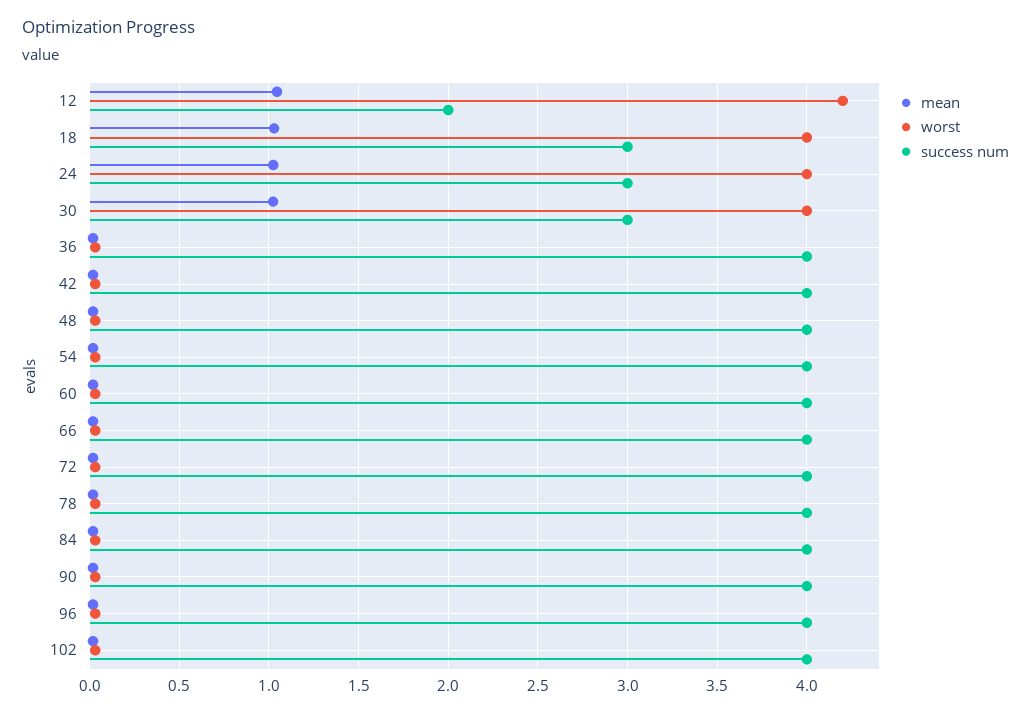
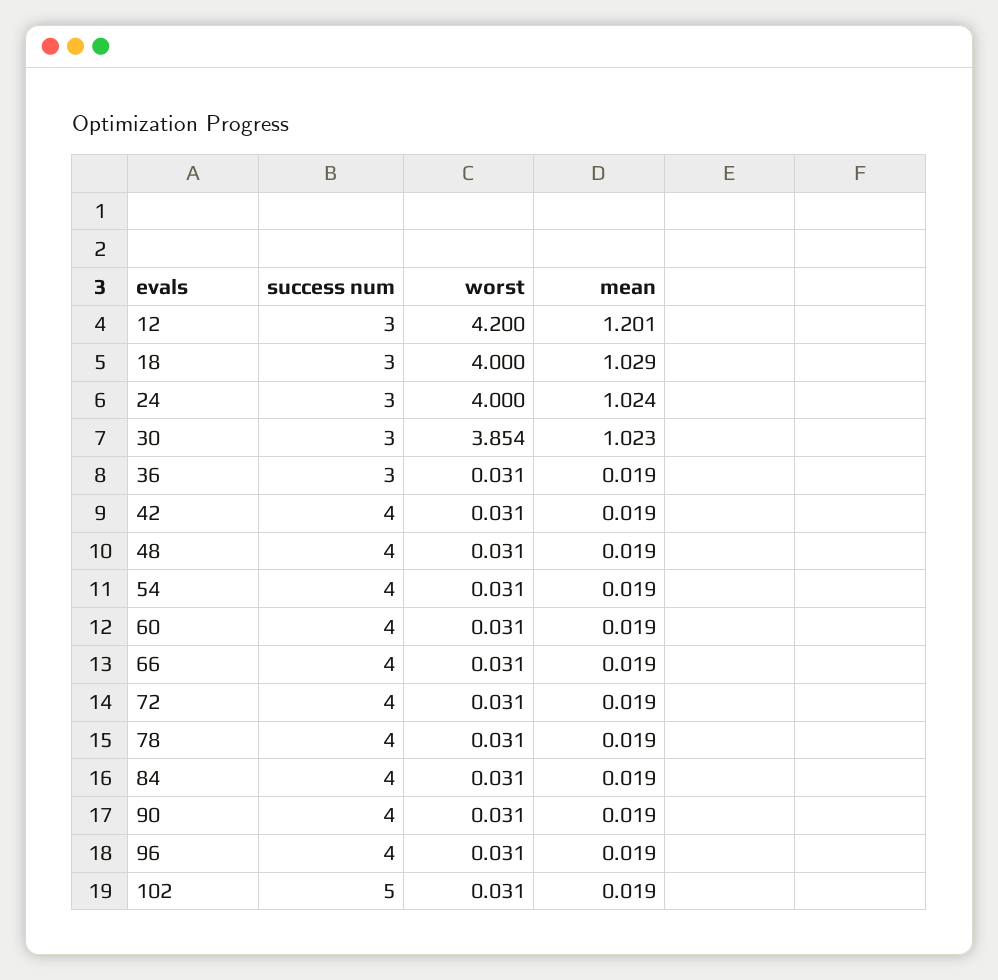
mean, 12: 1.05 -> 1.201
success num, 12: 2 -> 3
worst, 30: 4 -> 3.854
success num, 36: 4 -> 3
success num, 102: 4 -> 5

